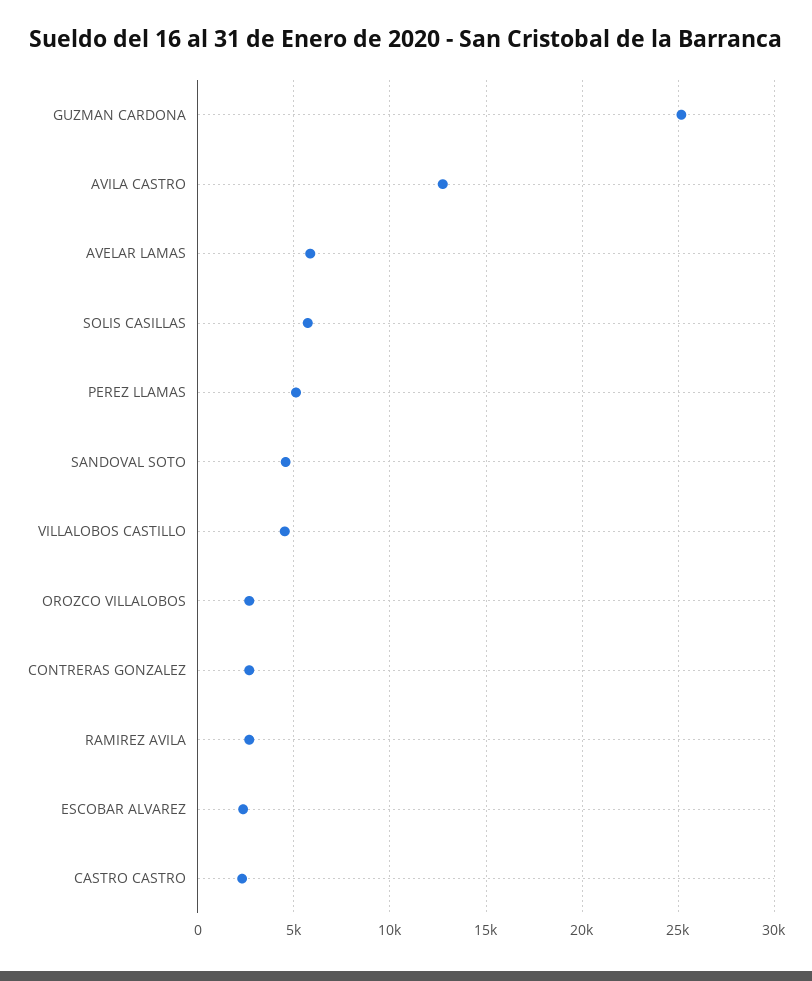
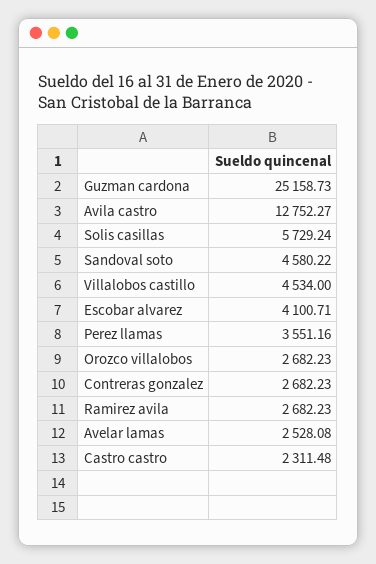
AVELAR LAMAS: 6000 -> 2528.08
PEREZ LLAMAS: 5000 -> 3551.16
ESCOBAR ALVAREZ: 2500 -> 4100.71

